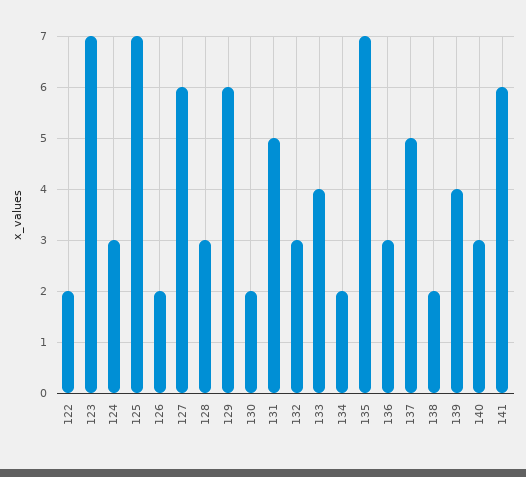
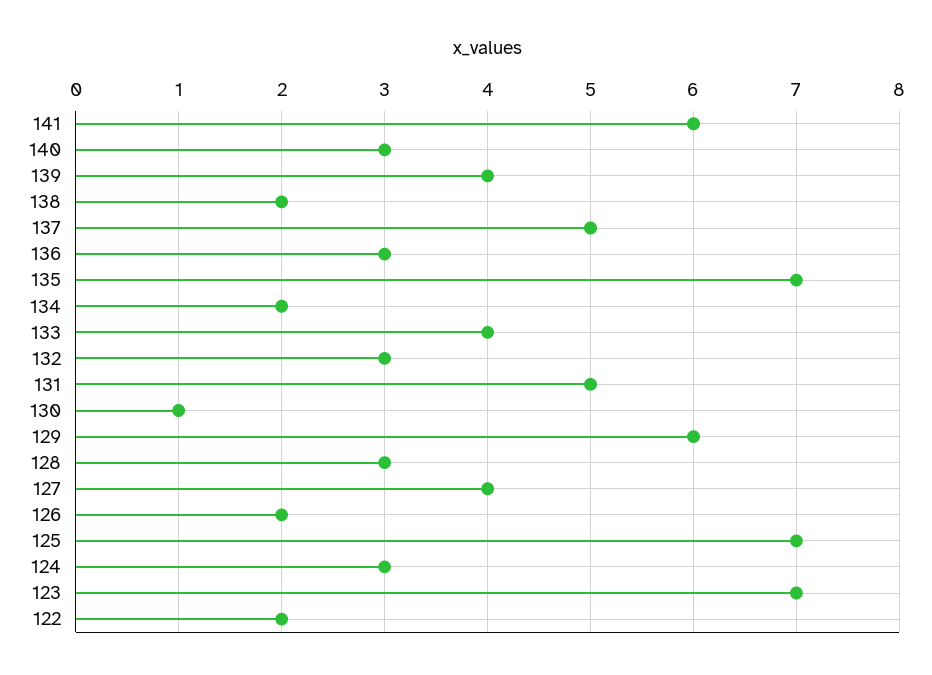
127: 6 -> 4
130: 2 -> 1

